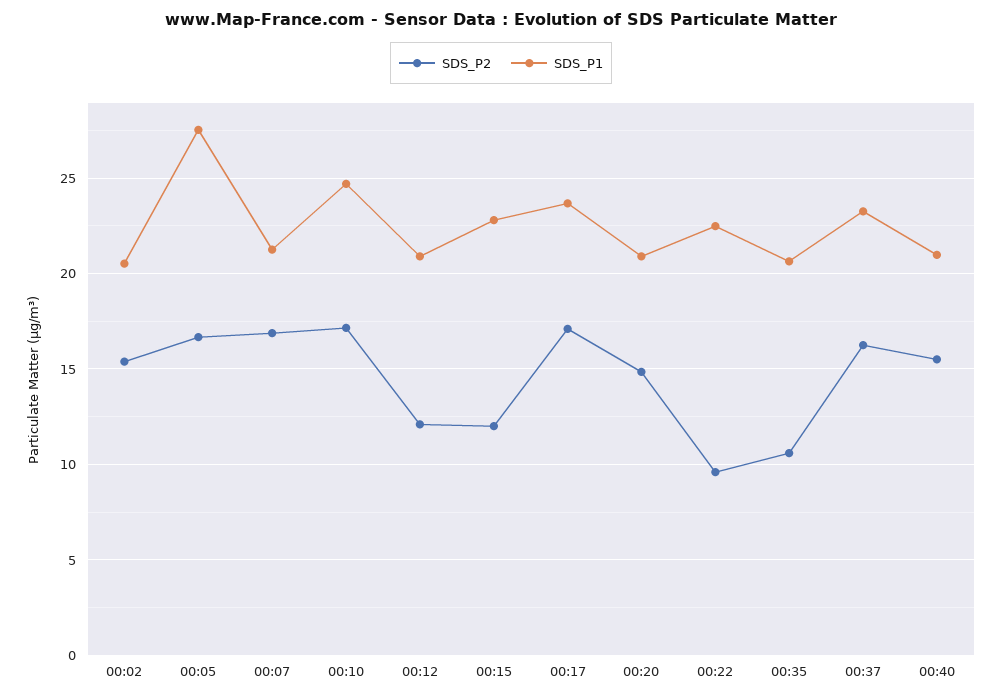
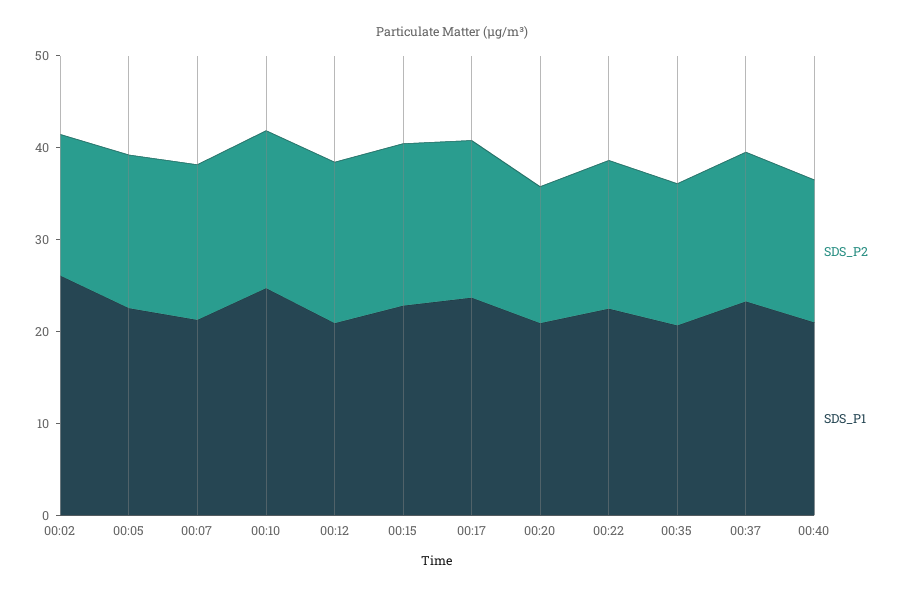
SDS_P1, 00:02: 20.5 -> 26
SDS_P1, 00:05: 27.5 -> 22
SDS_P2, 00:12: 12 -> 18
SDS_P2, 00:15: 12 -> 18
SDS_P2, 00:22: 9.5 -> 16
SDS_P2, 00:35: 10.5 -> 16

